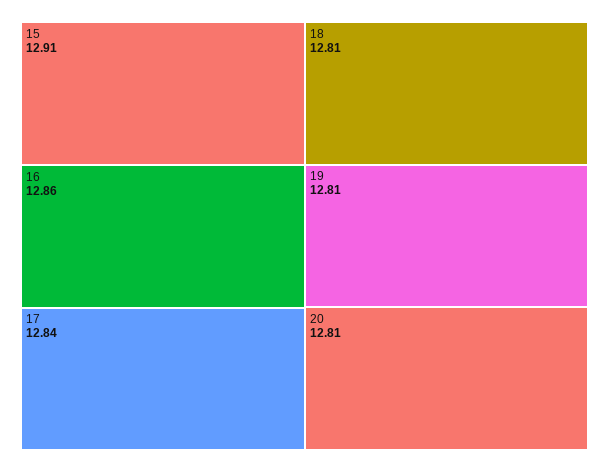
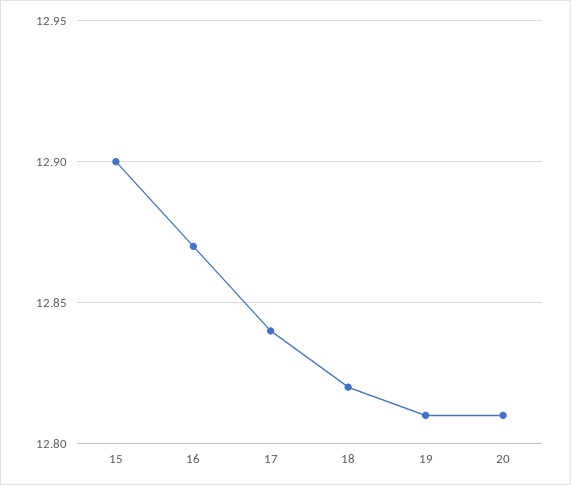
15: 12.91 -> 12.9
16: 12.86 -> 12.87
18: 12.81 -> 12.82

